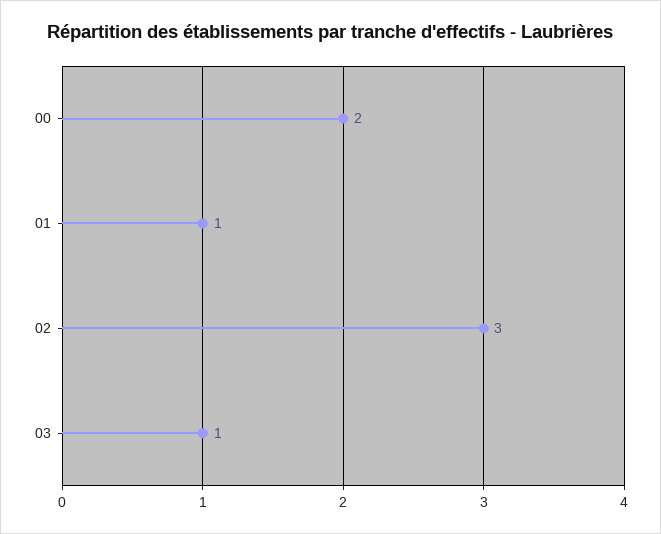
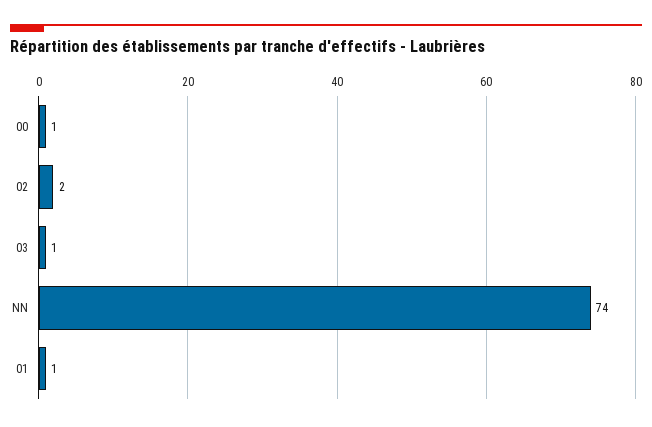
00: 2 -> 1
02: 3 -> 2
NN: none -> 74

